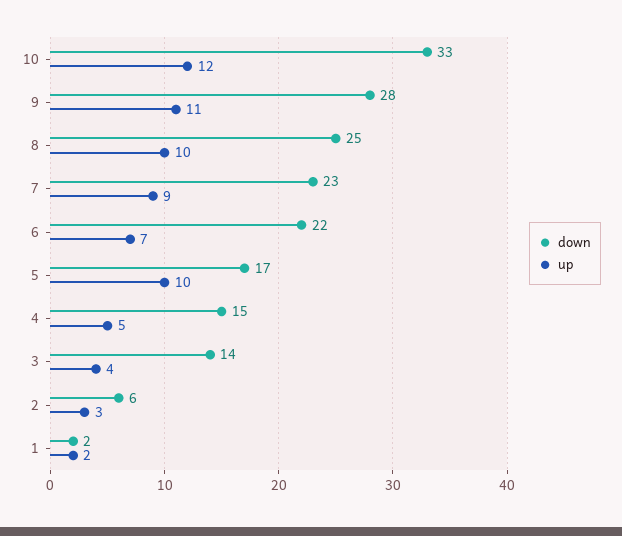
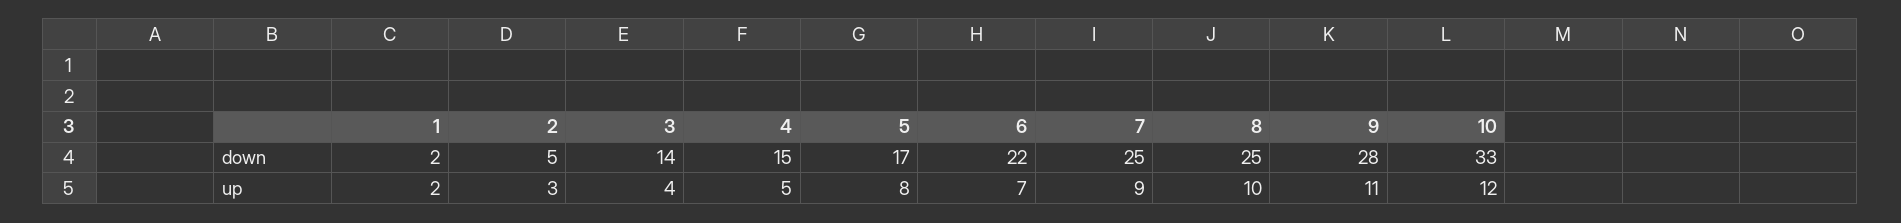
down, 7: 23 -> 25
up, 5: 10 -> 8
down, 2: 6 -> 5

